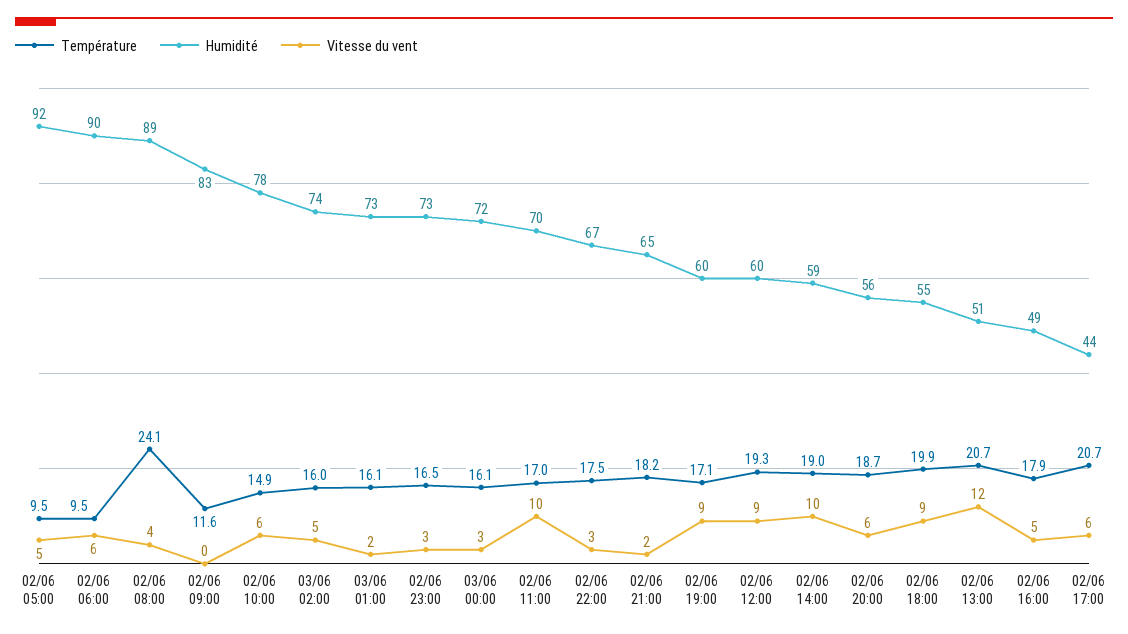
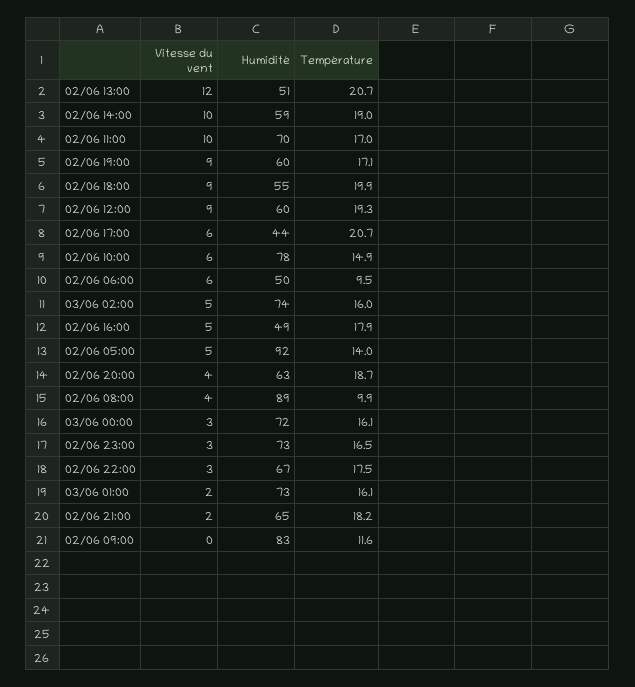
Température, 02/06 05:00: 9.5 -> 14
Humidité, 02/06 06:00: 90 -> 50
Température, 02/06 08:00: 24.1 -> 9.9
Humidité, 02/06 20:00: 56 -> 63
Vitesse du vent, 02/06 20:00: 6 -> 4

